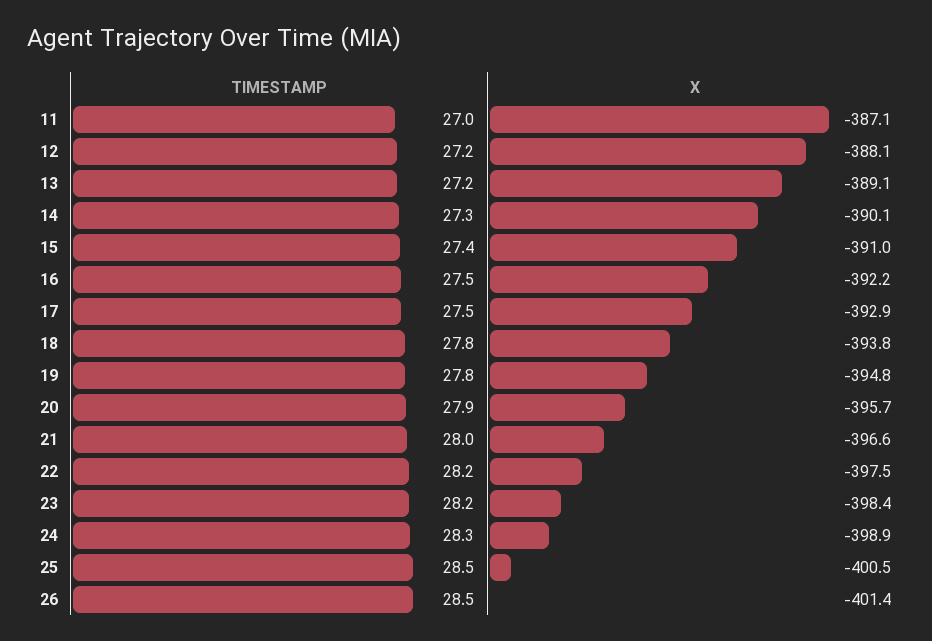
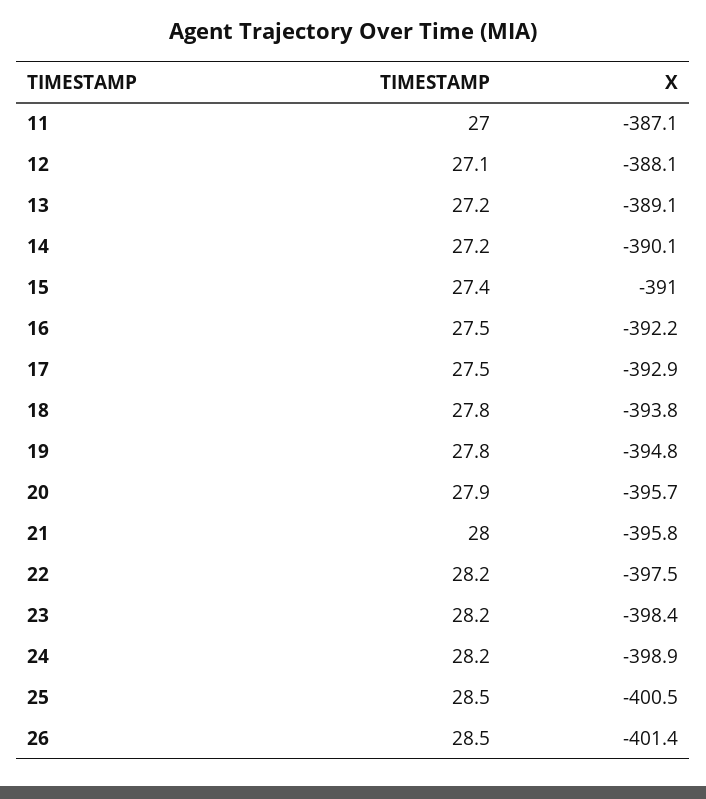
TIMESTAMP, 12: 27.2 -> 27.1
TIMESTAMP, 14: 27.3 -> 27.2
X, 21: -396.6 -> -395.8
TIMESTAMP, 24: 28.3 -> 28.2

